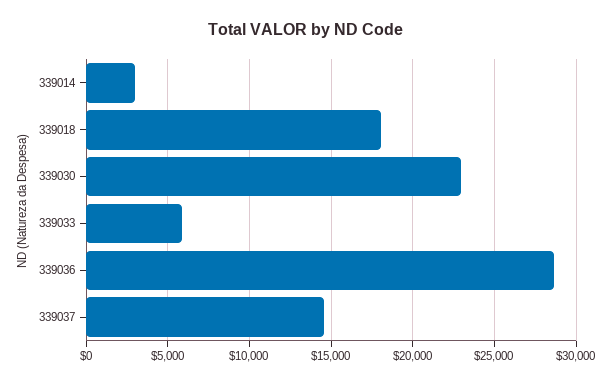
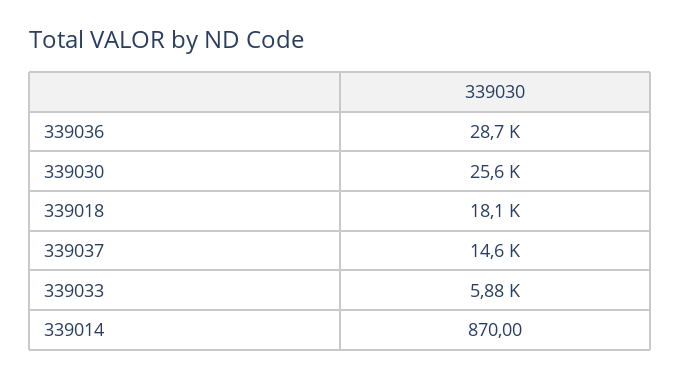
339014: 3000 -> 870
339030: 23000 -> 25600

